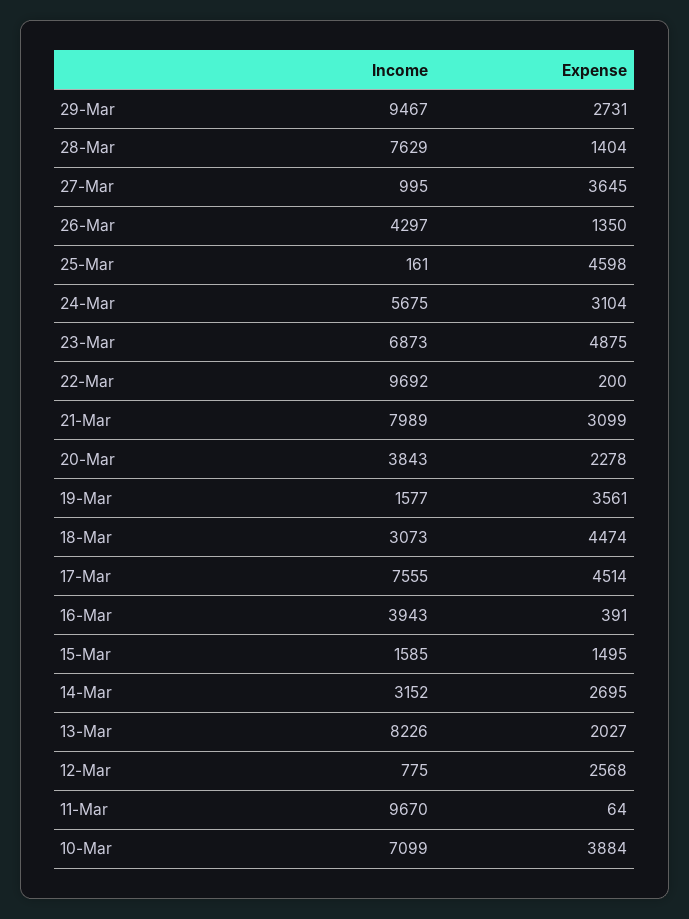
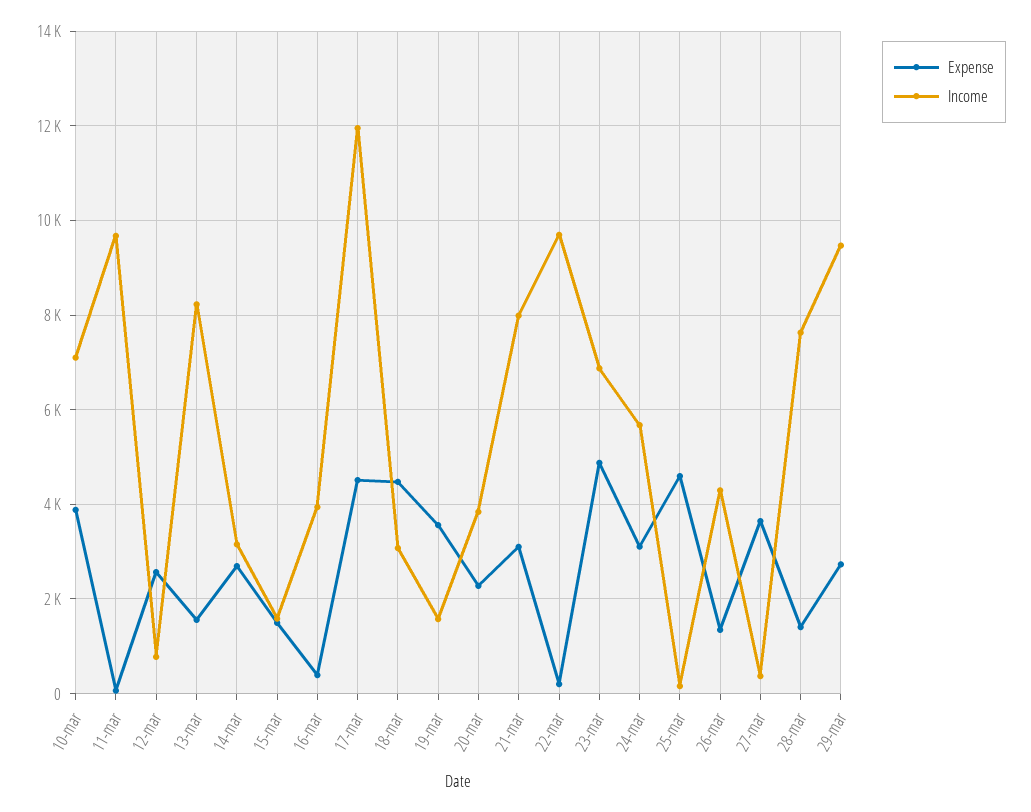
Income, 27-Mar: 995 -> 400
Income, 17-Mar: 7555 -> 12000
Expense, 13-Mar: 2027 -> 1600

